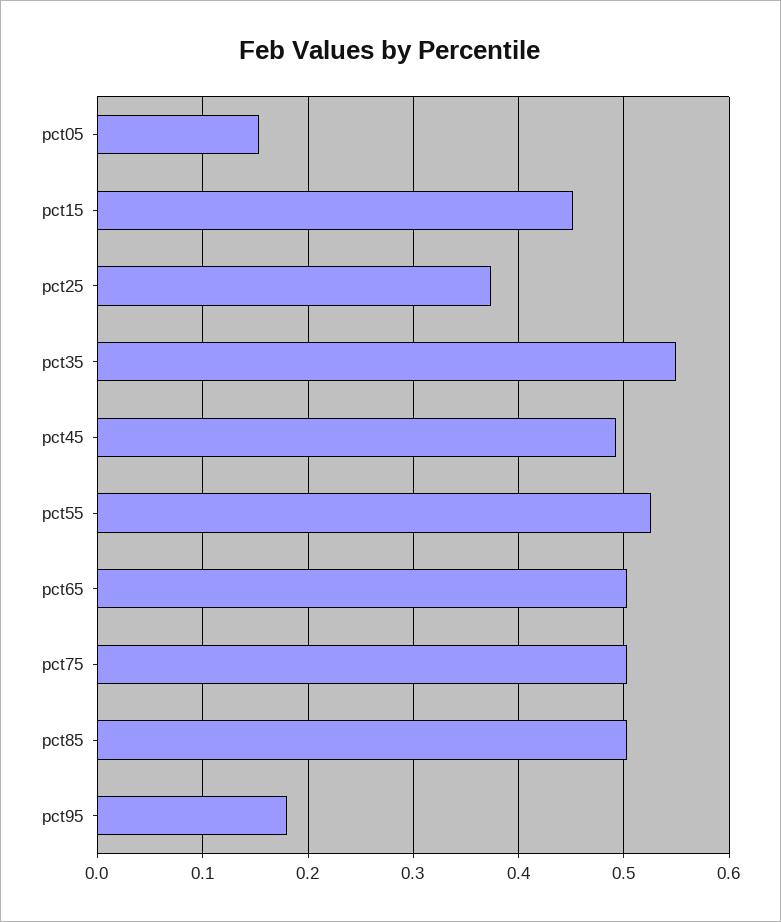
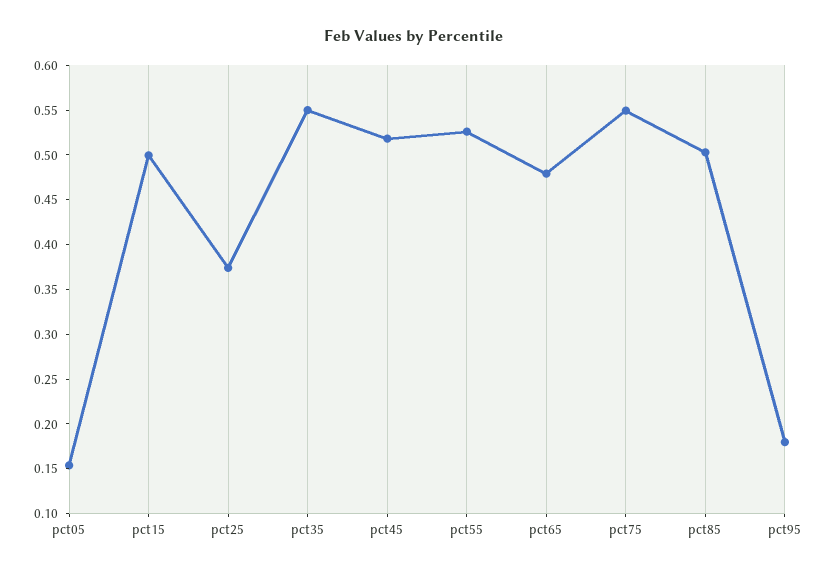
pct15: 0.45 -> 0.5
pct45: 0.49 -> 0.52
pct65: 0.5 -> 0.48
pct75: 0.5 -> 0.55

